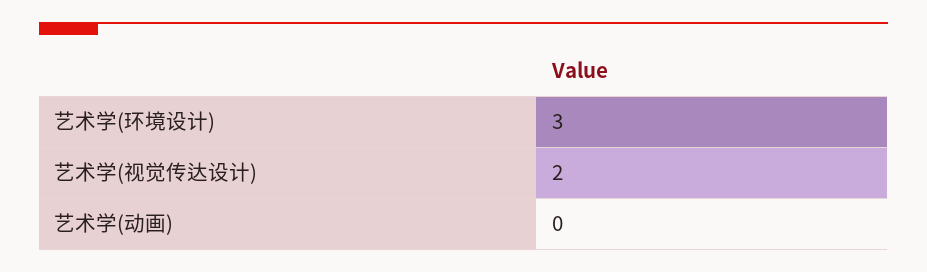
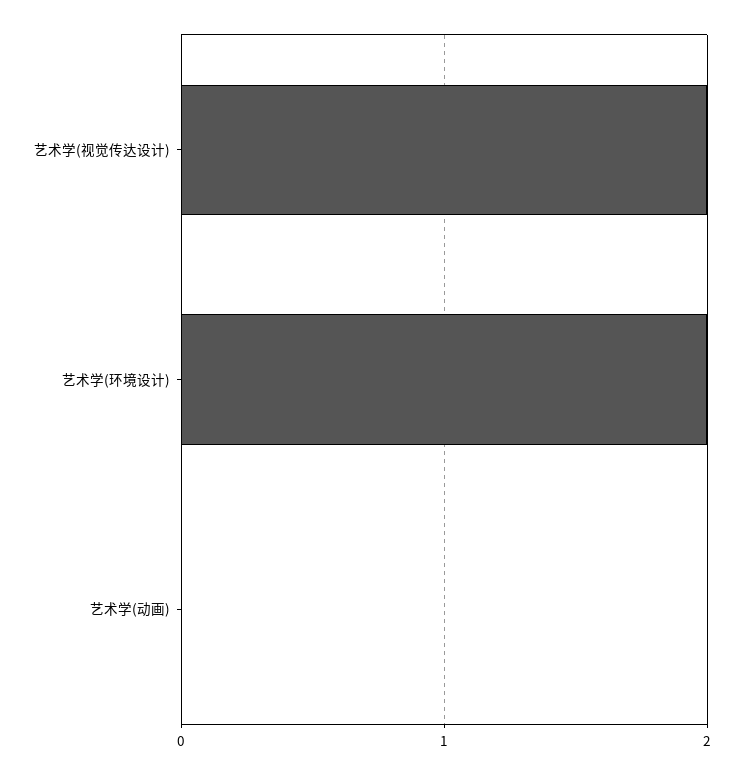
艺术学(环境设计): 3 -> 2

